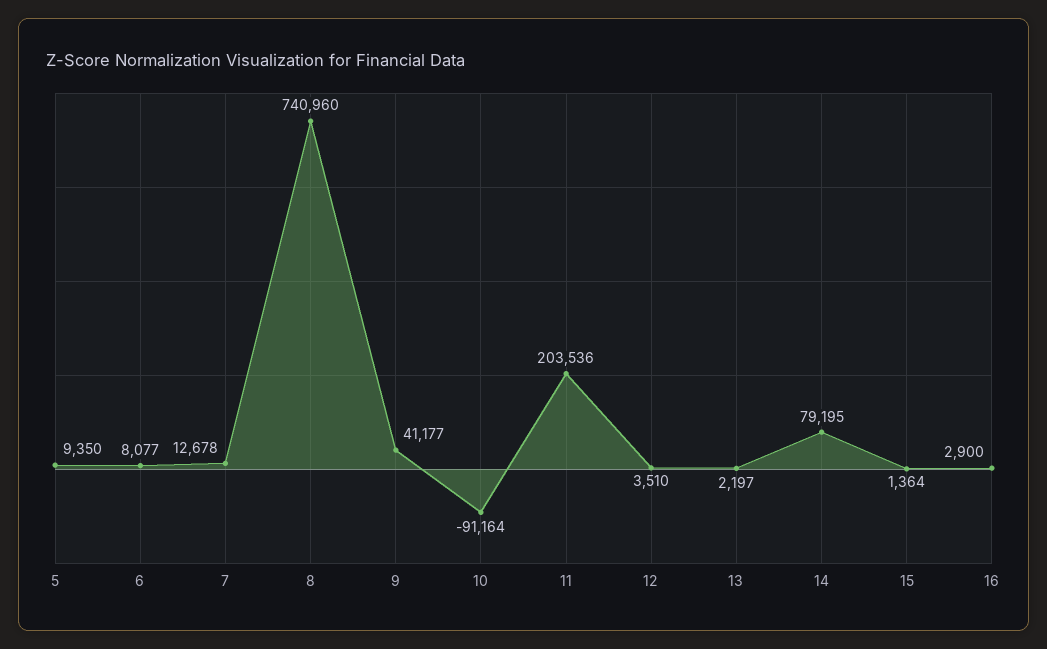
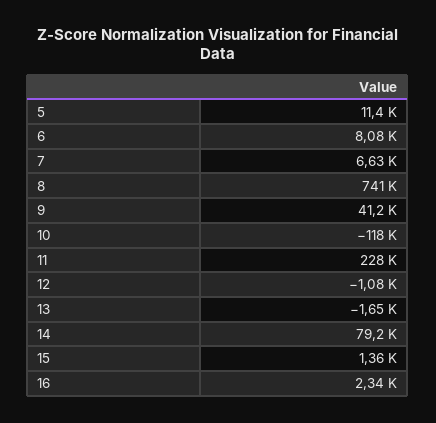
5: 9350 -> 11400
7: 12678 -> 6630
10: -91164 -> -118000
11: 203536 -> 228000
12: 3510 -> -1080
13: 2197 -> -1650
16: 2900 -> 2340

